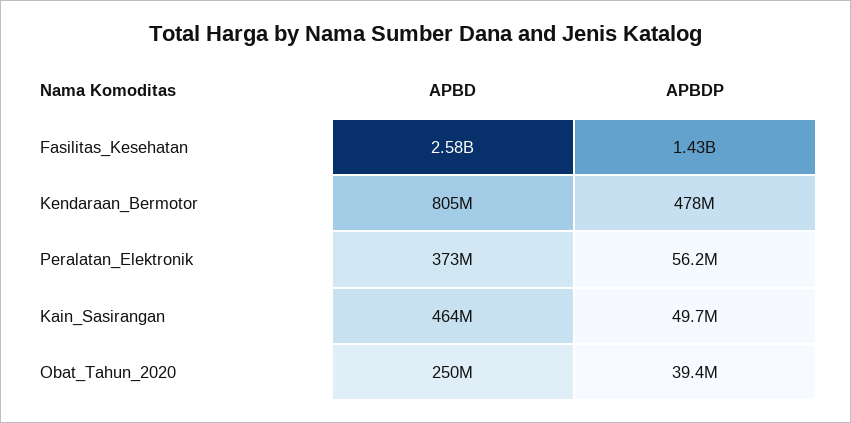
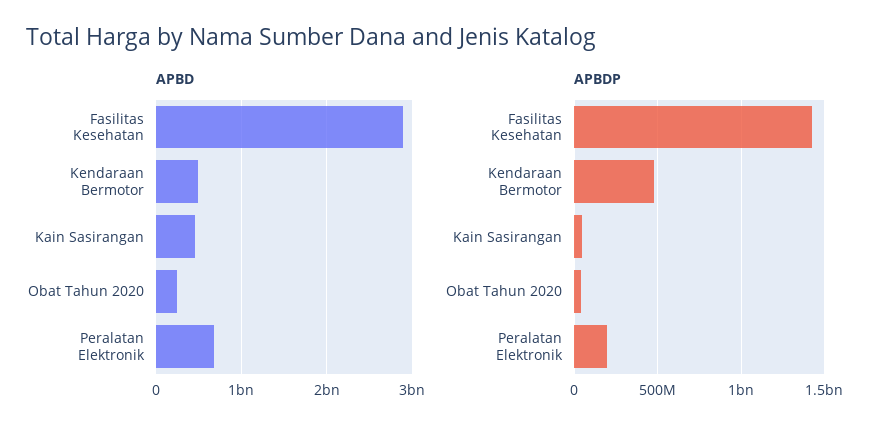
APBD, Fasilitas_Kesehatan: 2580000000 -> 2900000000
APBD, Kendaraan_Bermotor: 805000000 -> 500000000
APBD, Peralatan_Elektronik: 373000000 -> 700000000
APBDP, Peralatan_Elektronik: 56200000 -> 200000000

